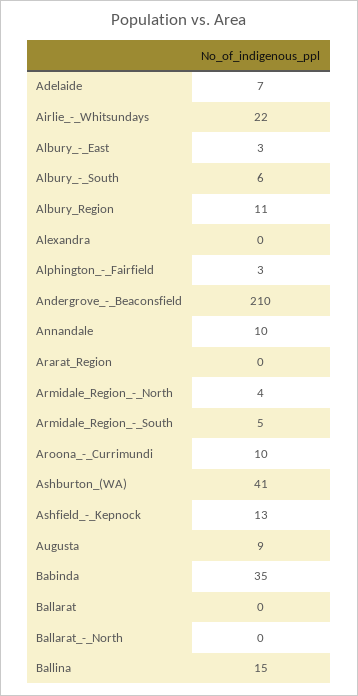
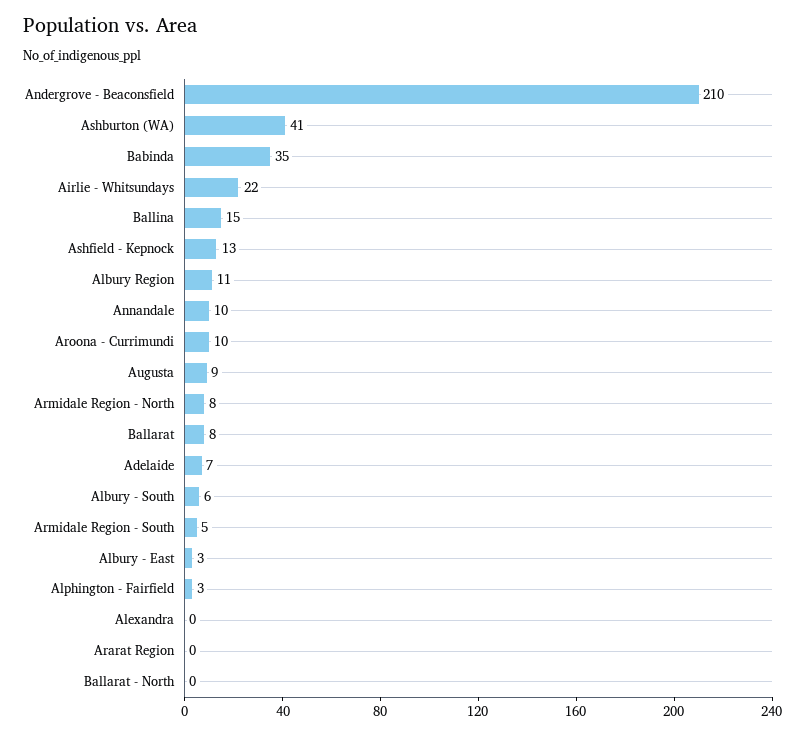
Armidale_Region_-_North: 4 -> 8
Ballarat: 0 -> 8

